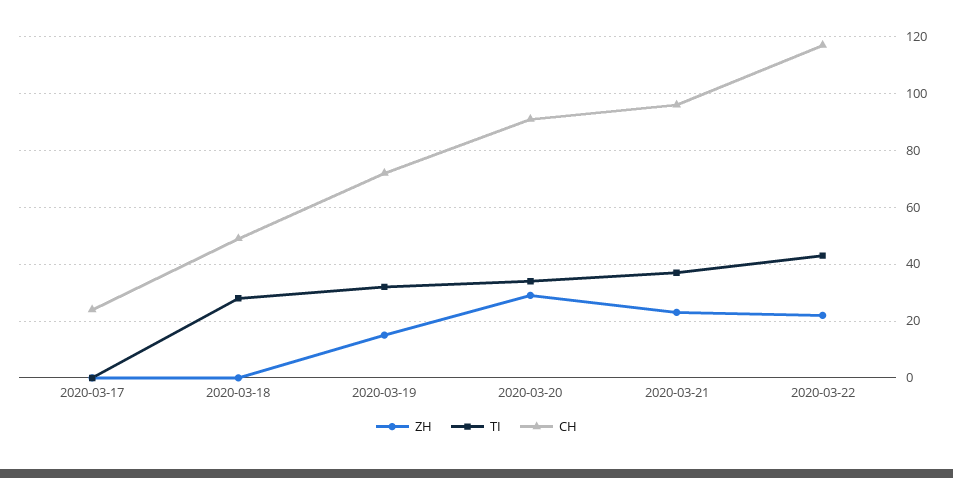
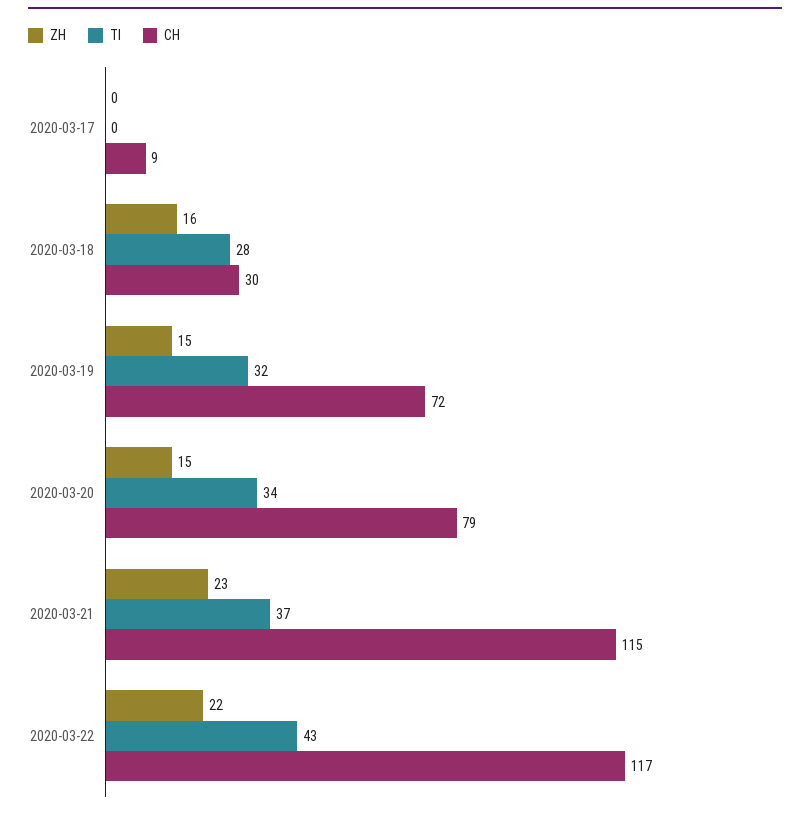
CH, 2020-03-17: 25 -> 9
ZH, 2020-03-18: 0 -> 16
CH, 2020-03-18: 50 -> 30
ZH, 2020-03-20: 30 -> 15
CH, 2020-03-20: 90 -> 79
CH, 2020-03-21: 95 -> 115

